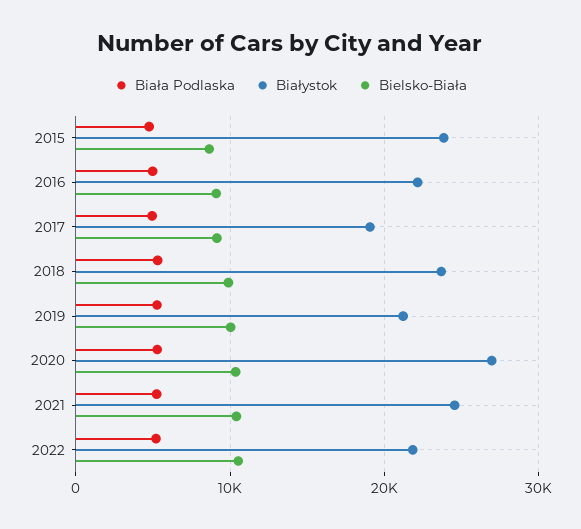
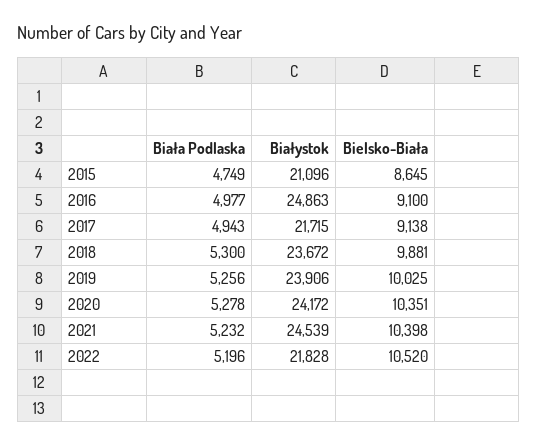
Białystok, 2015: 24000 -> 21096
Białystok, 2016: 22000 -> 24863
Białystok, 2017: 19000 -> 21715
Białystok, 2019: 21000 -> 23906
Białystok, 2020: 27000 -> 24172

